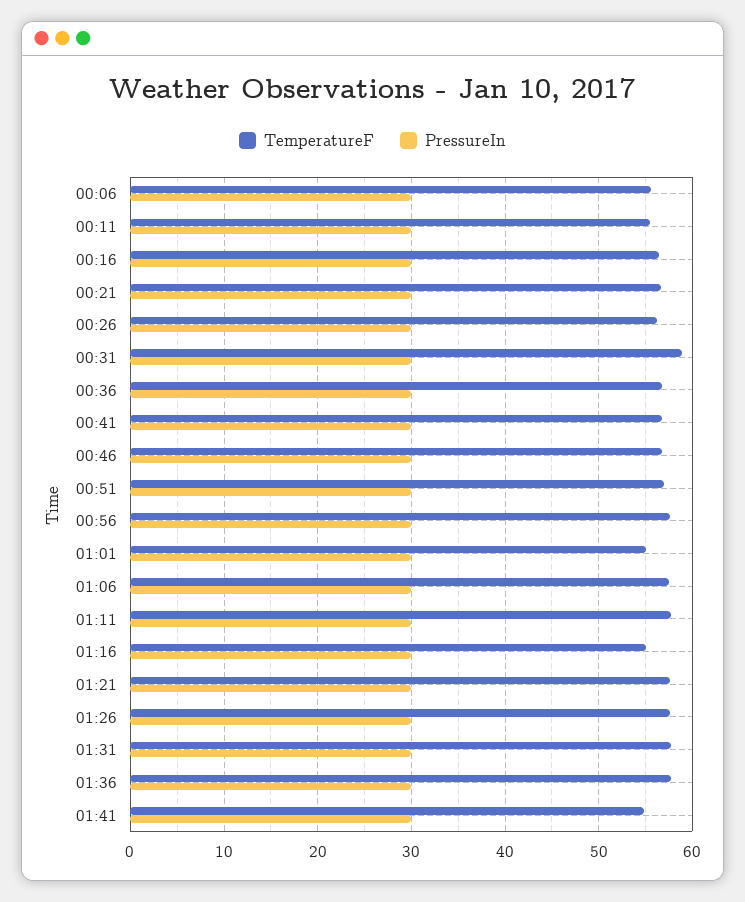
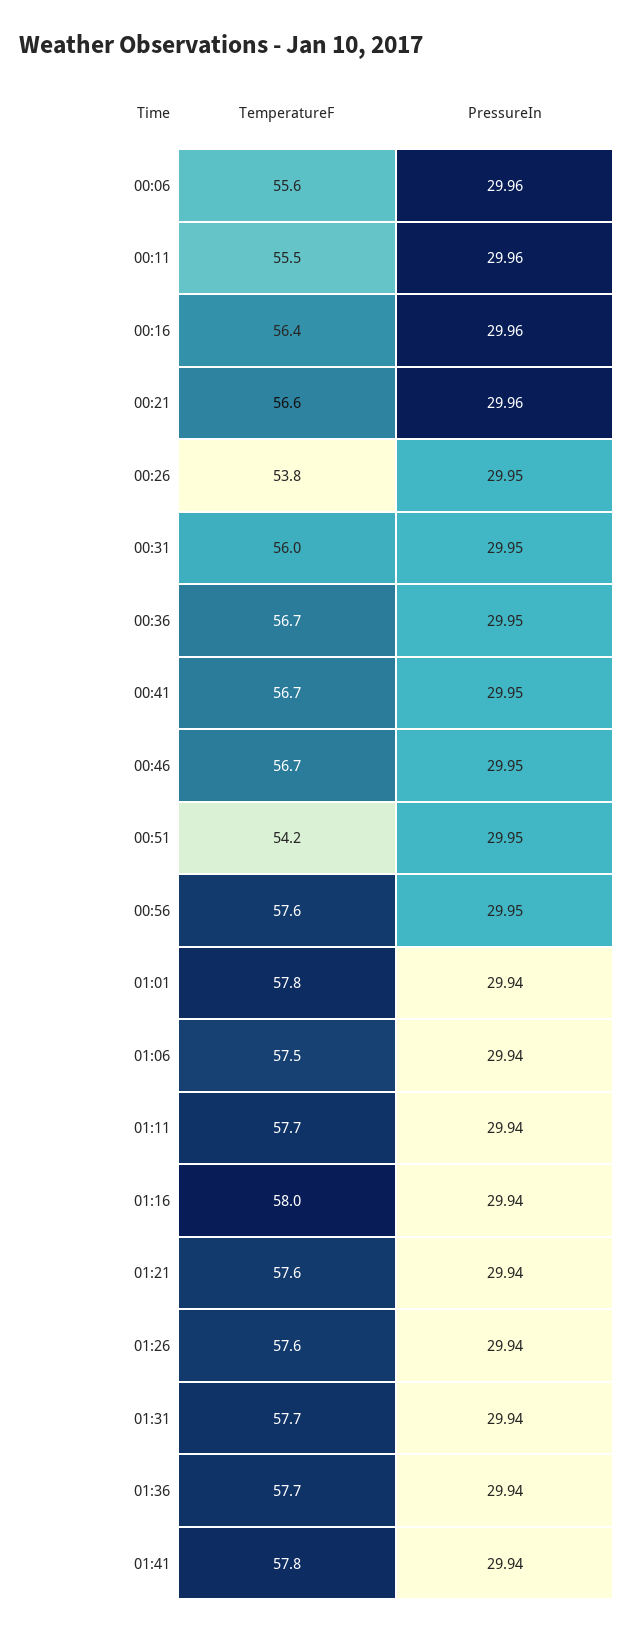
TemperatureF, 00:26: 56 -> 53.8
TemperatureF, 00:31: 59 -> 56
TemperatureF, 00:51: 57 -> 54.2
TemperatureF, 01:01: 55 -> 57.8
TemperatureF, 01:16: 55 -> 58
TemperatureF, 01:41: 55 -> 57.8

